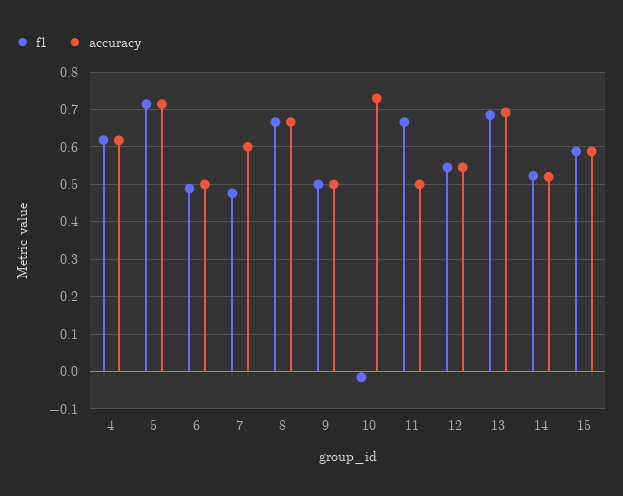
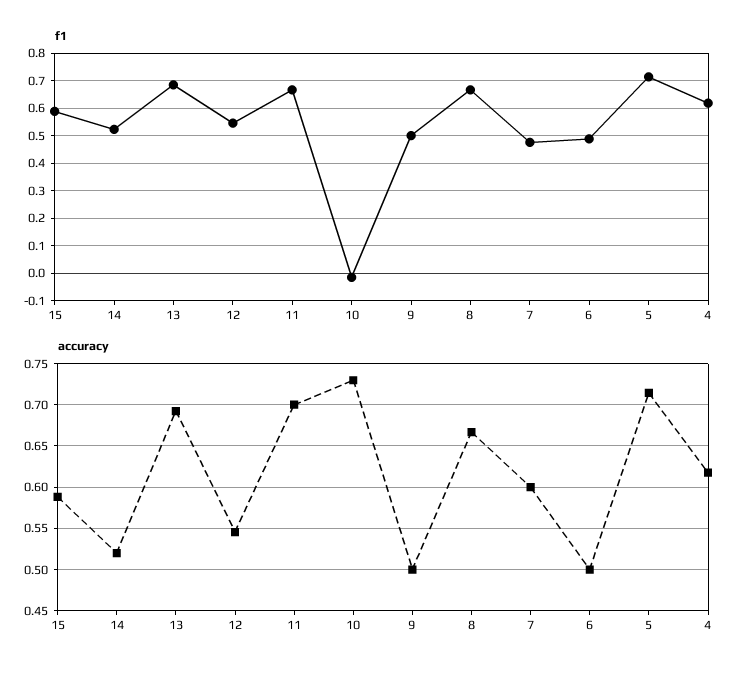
accuracy, 11: 0.5 -> 0.7

